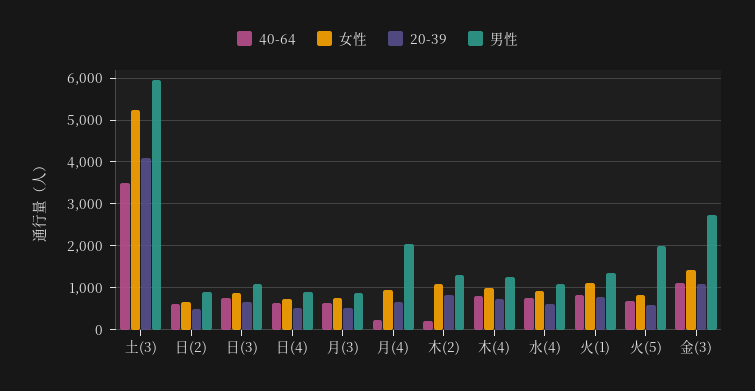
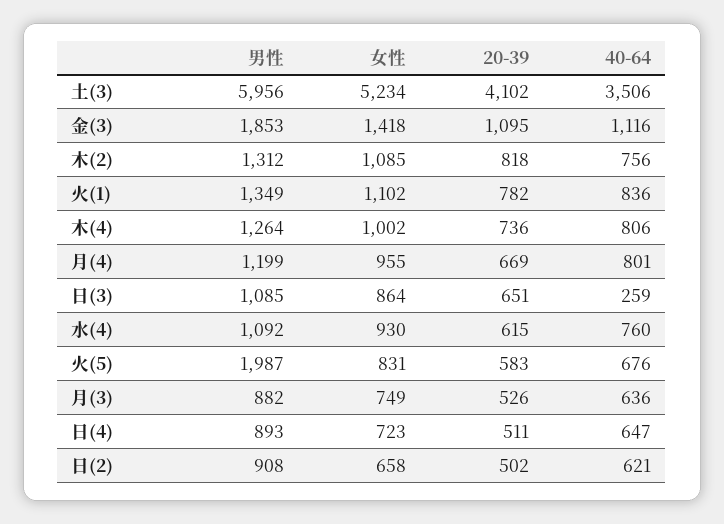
40-64, 日(3): 800 -> 259
40-64, 月(4): 200 -> 801
男性, 月(4): 2000 -> 1199
40-64, 木(2): 200 -> 756
男性, 金(3): 2800 -> 1853

